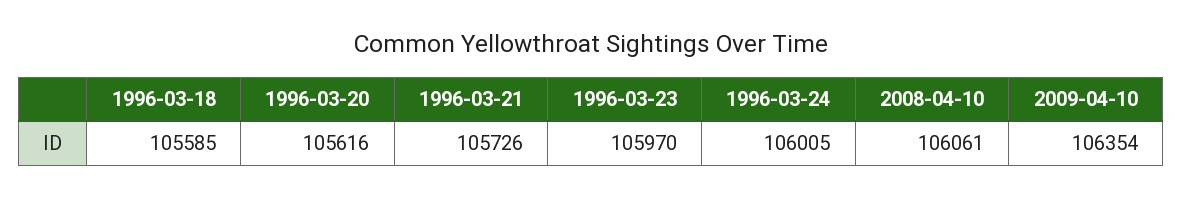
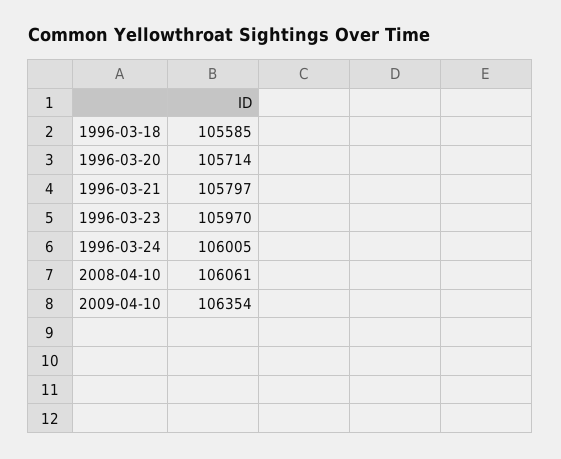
1996-03-20: 105616 -> 105714
1996-03-21: 105726 -> 105797

